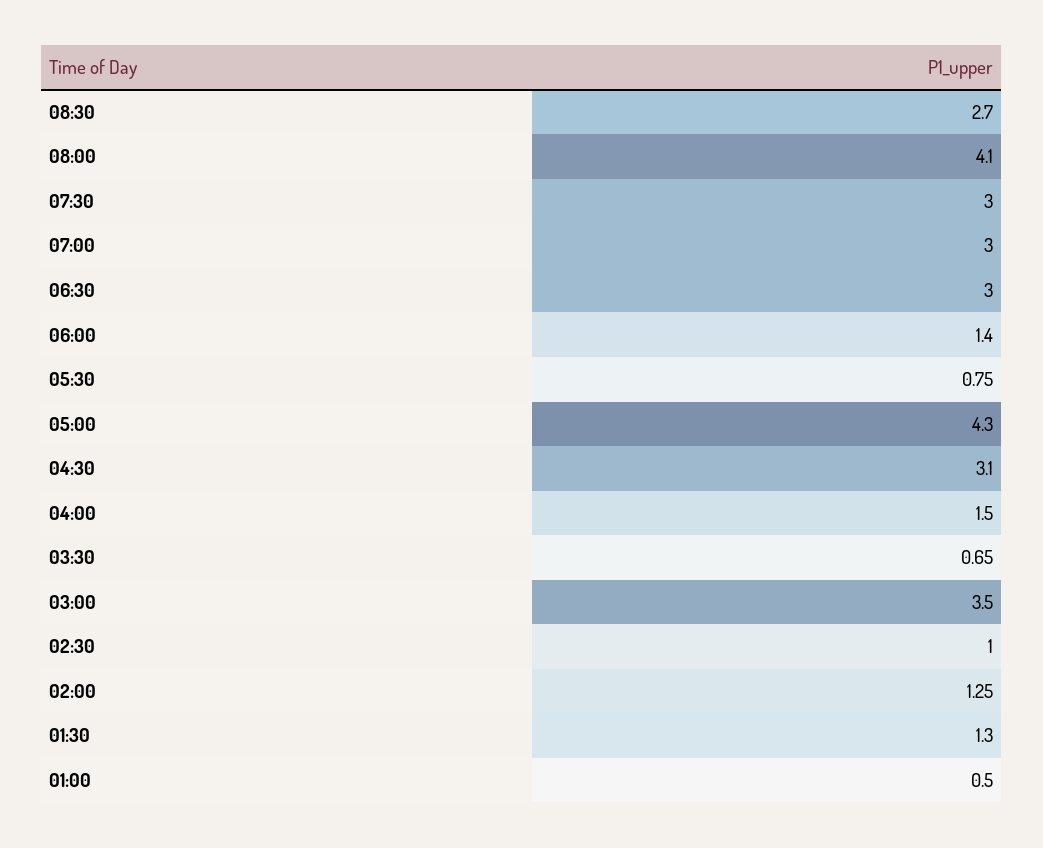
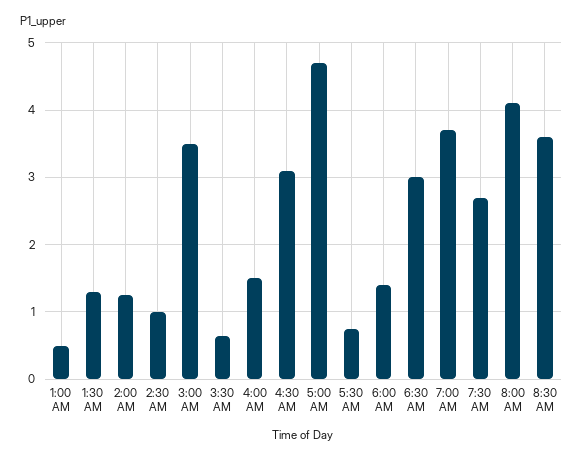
08:30: 2.7 -> 3.6
07:30: 3 -> 2.7
07:00: 3 -> 3.7
05:00: 4.3 -> 4.7

